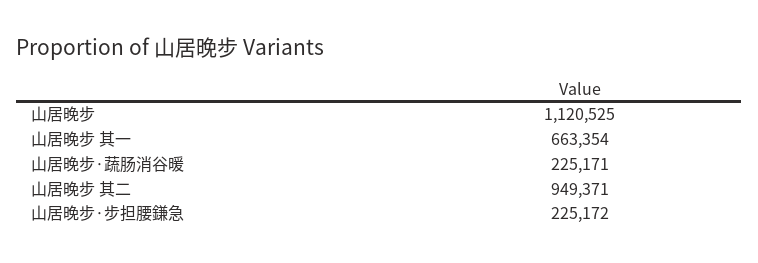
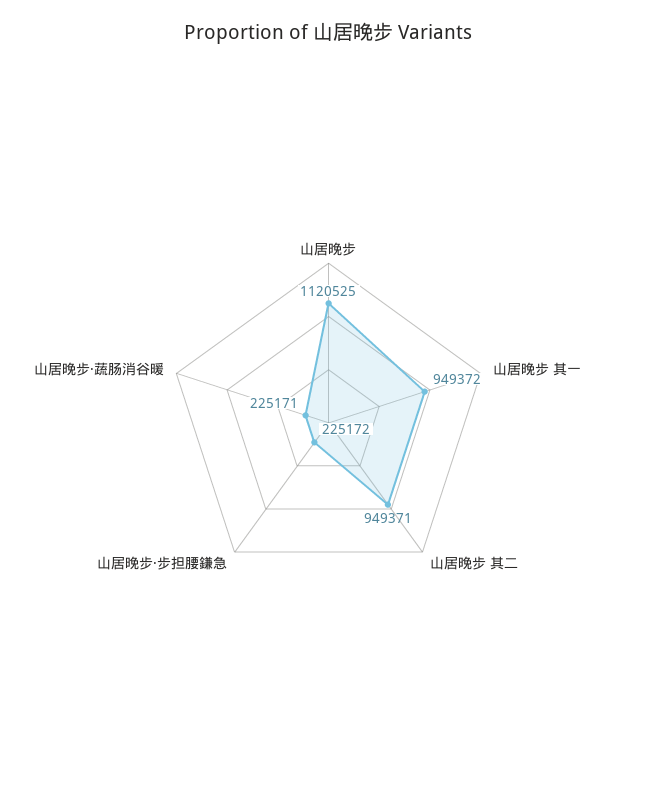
山居晚步 其一: 663354 -> 949372

